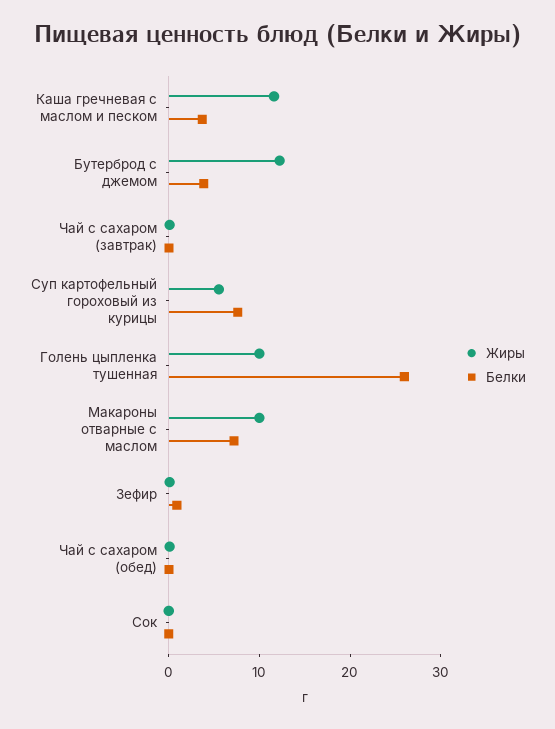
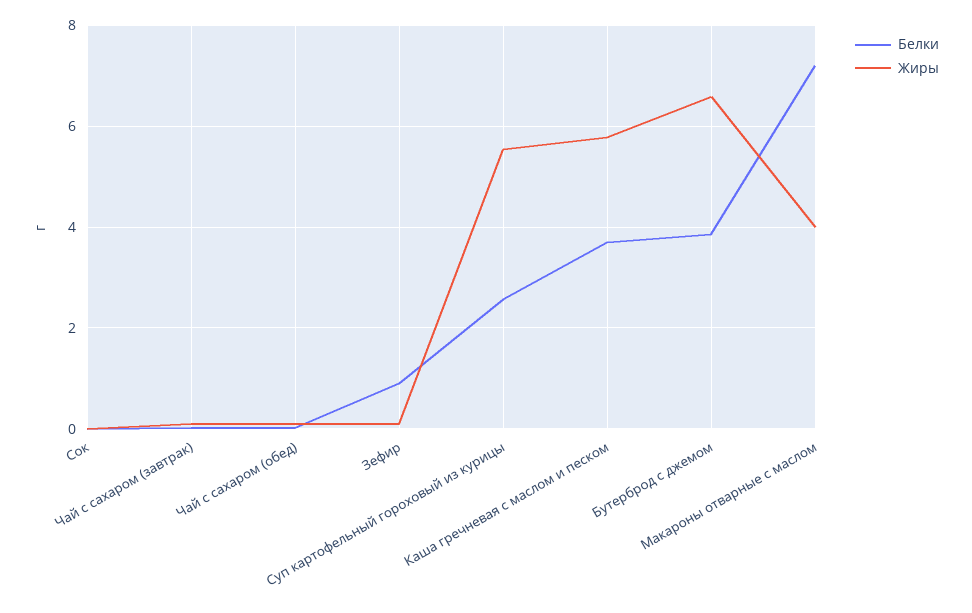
Жиры, Каша гречневая с маслом и песком: 12 -> 5.8
Жиры, Бутерброд с джемом: 12 -> 6.6
Белки, Суп картофельный гороховый из курицы: 8 -> 2.6
Жиры, Голень цыпленка тушенная: 10 -> none
Белки, Голень цыпленка тушенная: 26 -> none
Жиры, Макароны отварные с маслом: 10 -> 4

